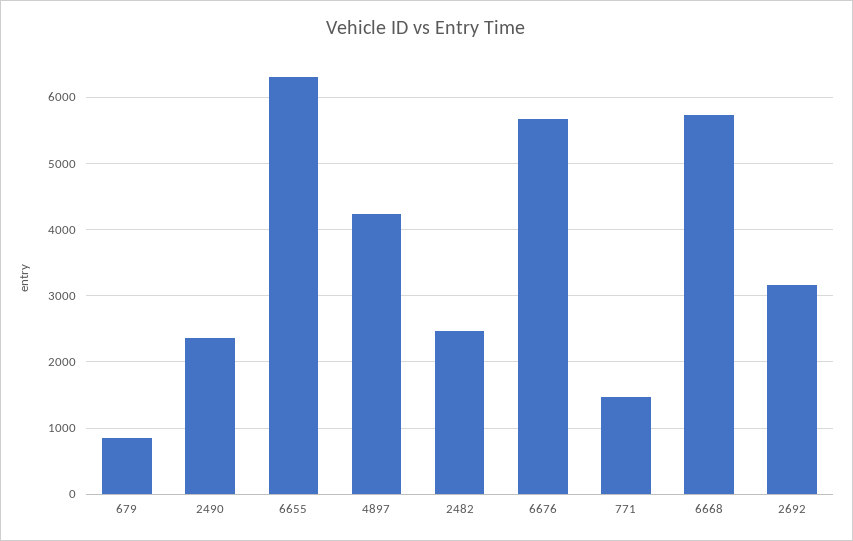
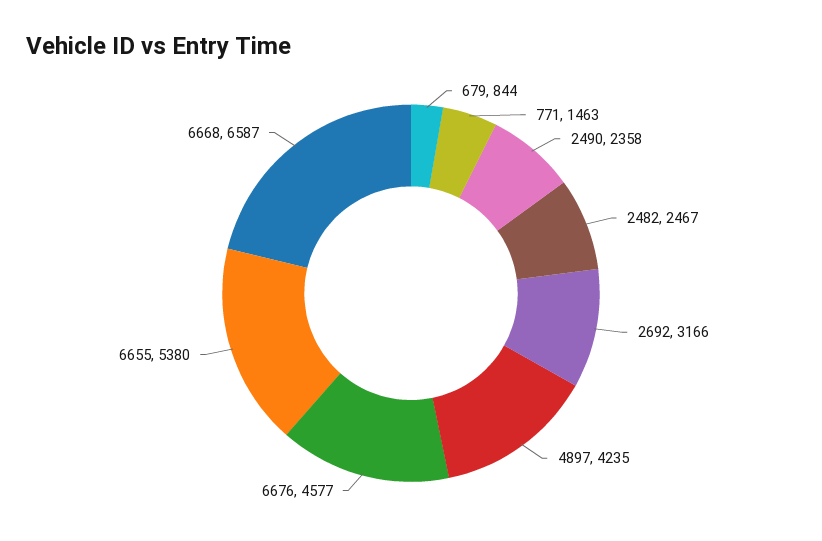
6655: 6300 -> 5380
6676: 5700 -> 4577
6668: 5700 -> 6587

